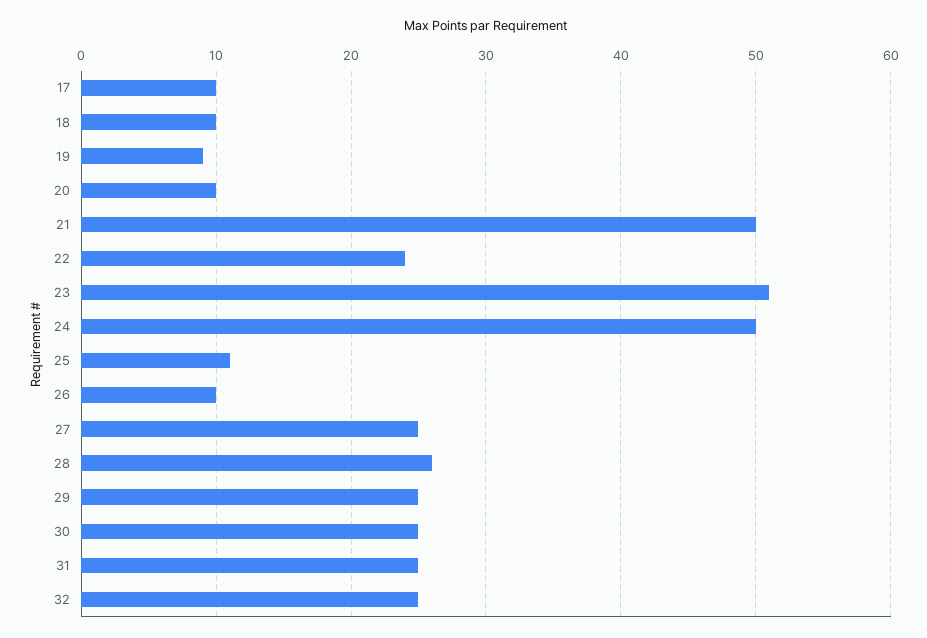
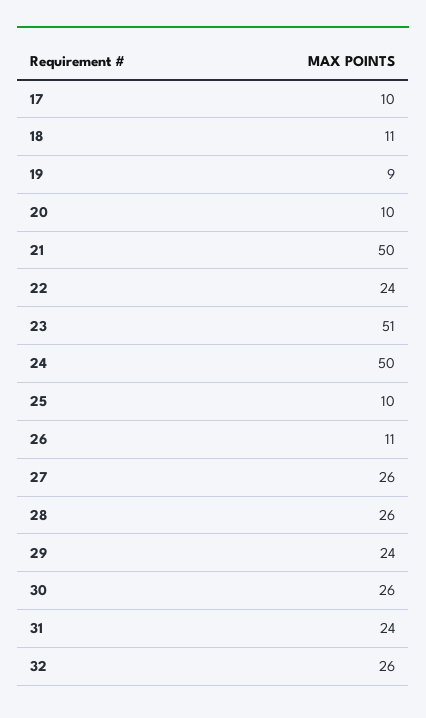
18: 10 -> 11
25: 11 -> 10
26: 10 -> 11
27: 25 -> 26
29: 25 -> 24
30: 25 -> 26
31: 25 -> 24
32: 25 -> 26

